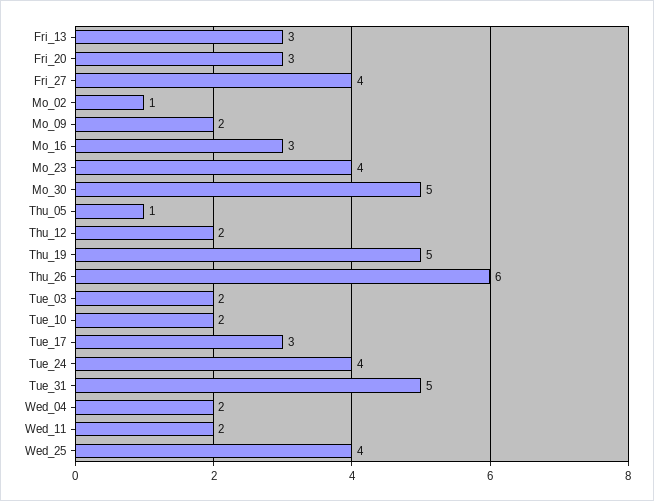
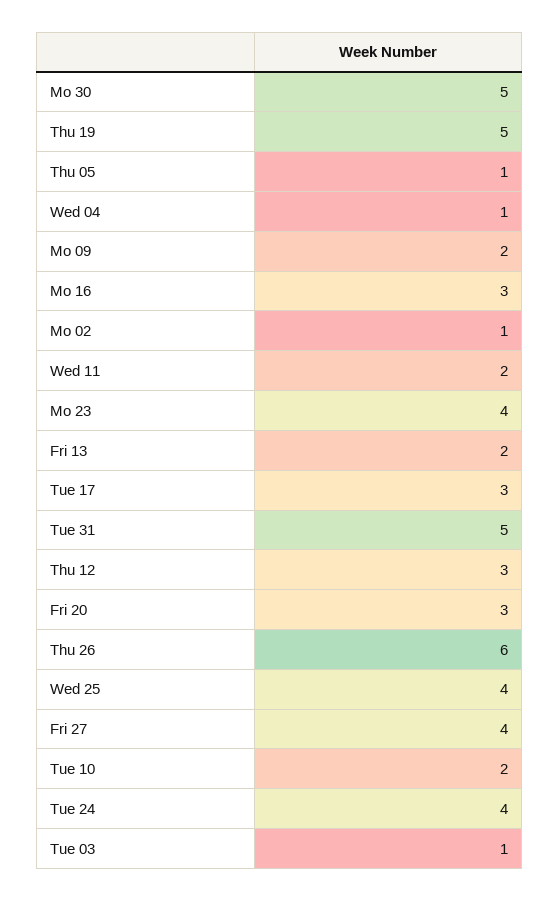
Fri_13: 3 -> 2
Thu_12: 2 -> 3
Tue_03: 2 -> 1
Wed_04: 2 -> 1

